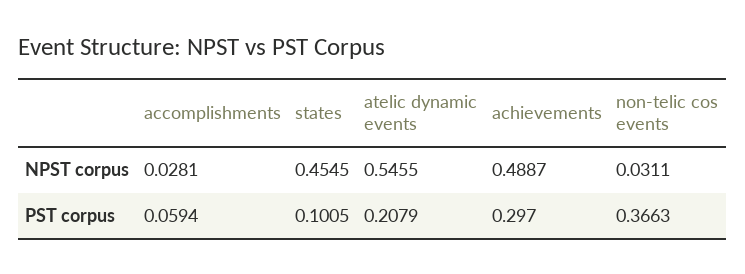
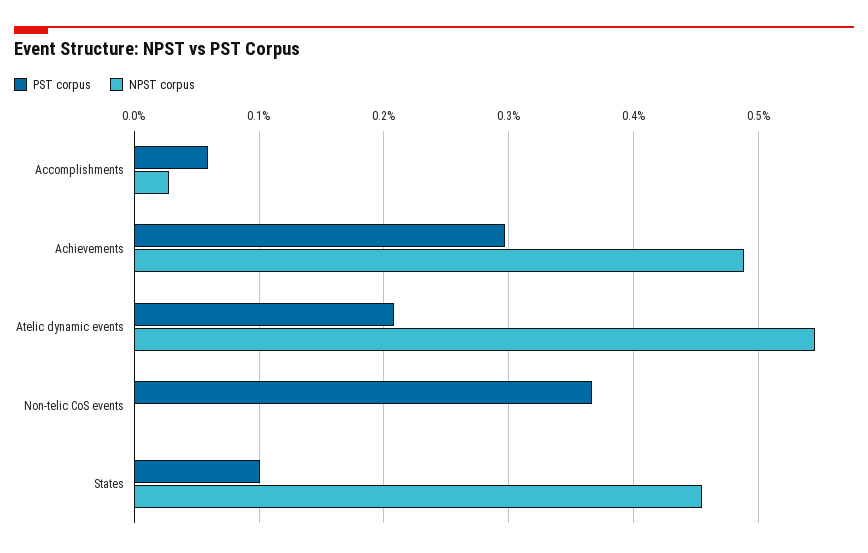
NPST corpus, non-telic cos events: 0.0311 -> 0

